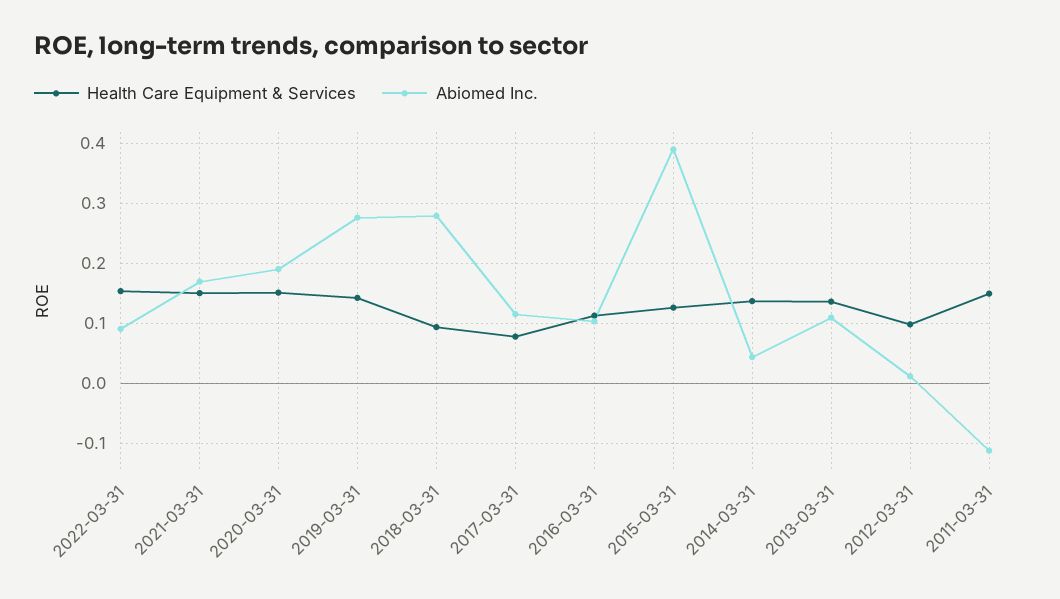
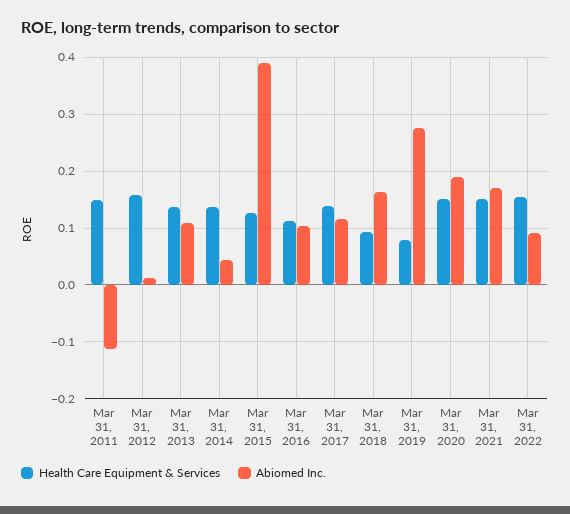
Health Care Equipment & Services, 2019-03-31: 0.14 -> 0.08
Abiomed Inc., 2018-03-31: 0.28 -> 0.16
Health Care Equipment & Services, 2017-03-31: 0.08 -> 0.14
Health Care Equipment & Services, 2012-03-31: 0.1 -> 0.16

